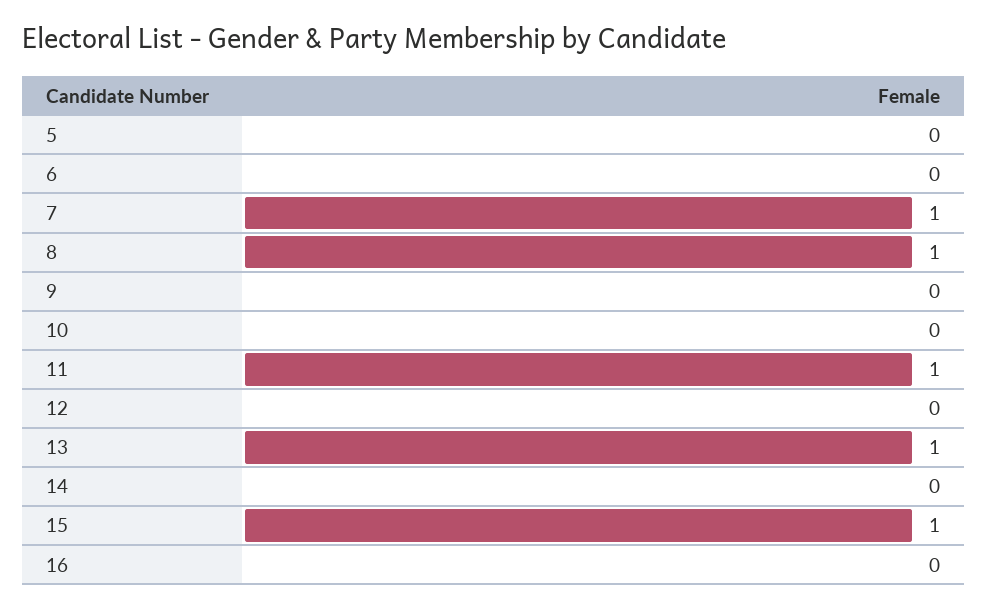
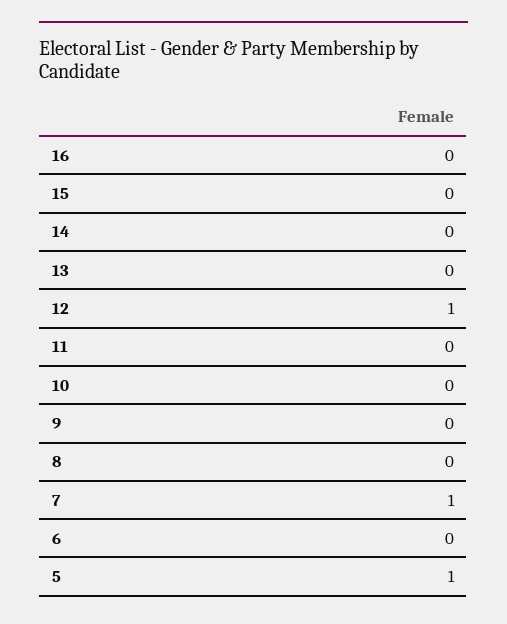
5: 0 -> 1
8: 1 -> 0
11: 1 -> 0
12: 0 -> 1
13: 1 -> 0
15: 1 -> 0

